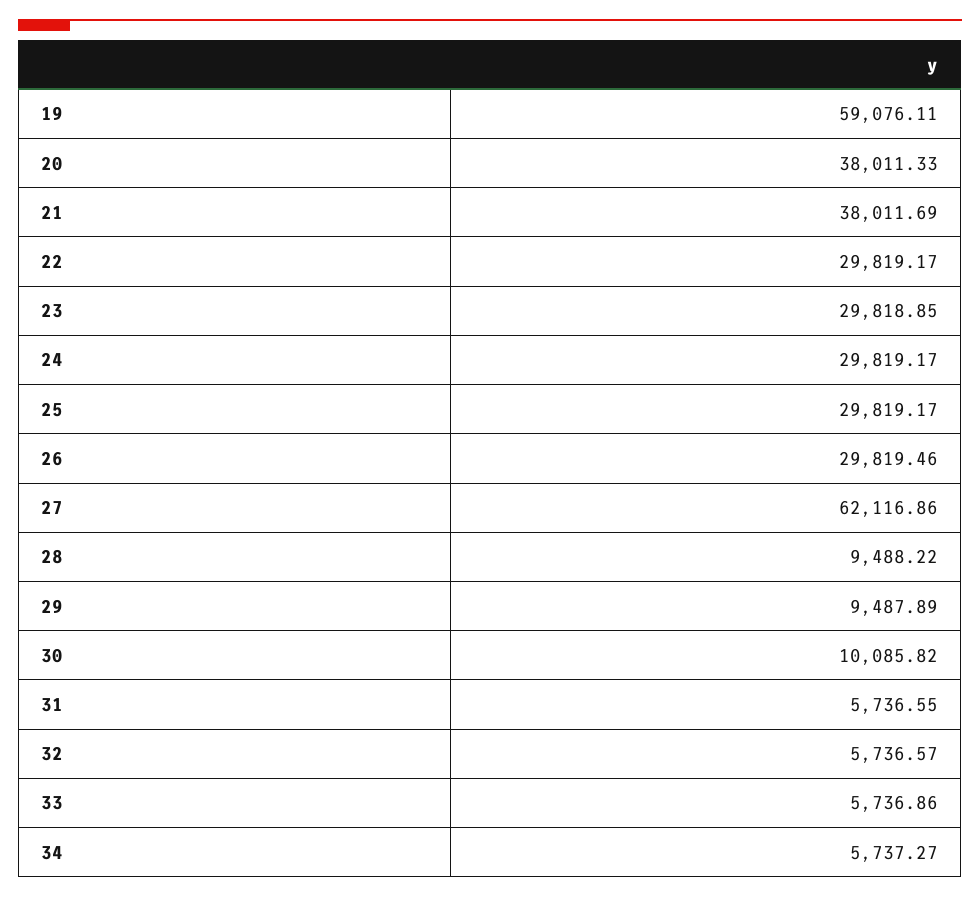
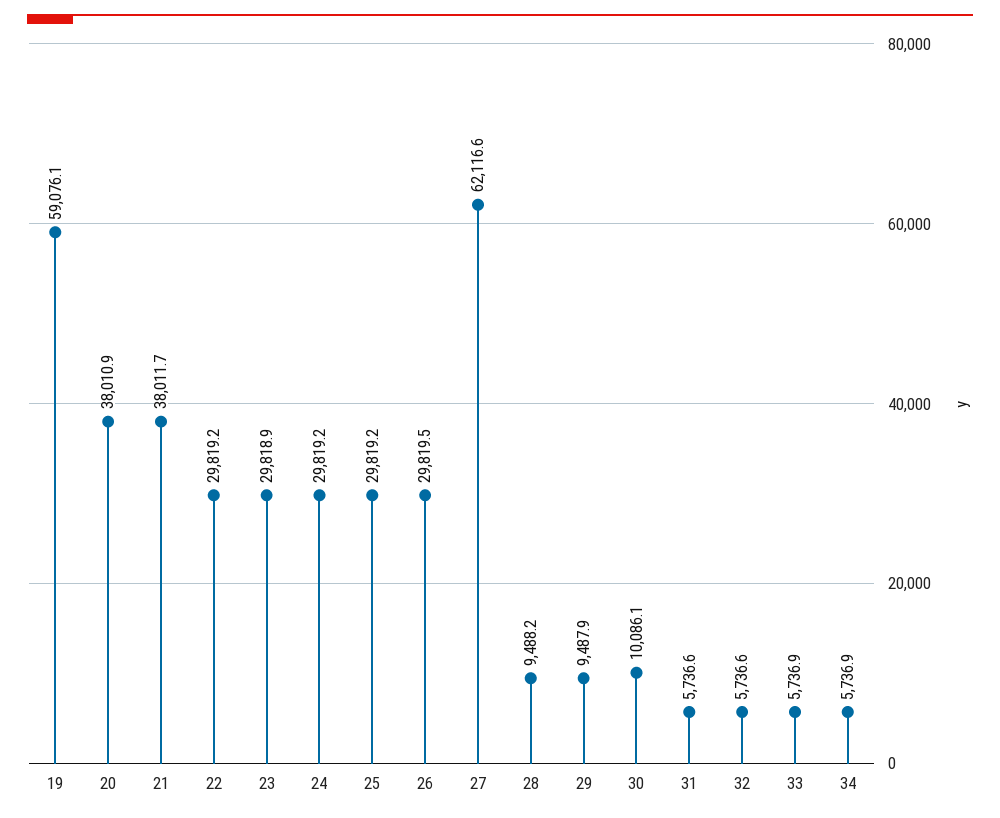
20: 38011.33 -> 38010.9
27: 62116.86 -> 62116.6
30: 10085.82 -> 10086.1
34: 5737.27 -> 5736.9

